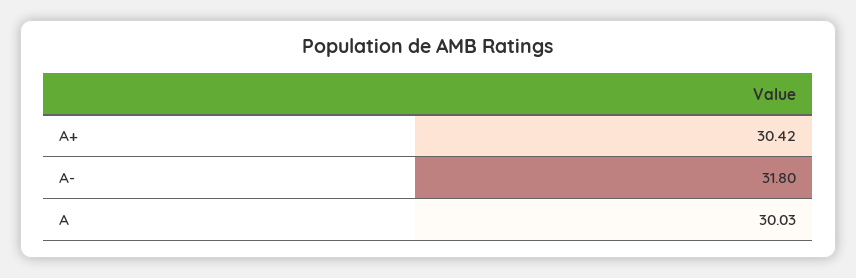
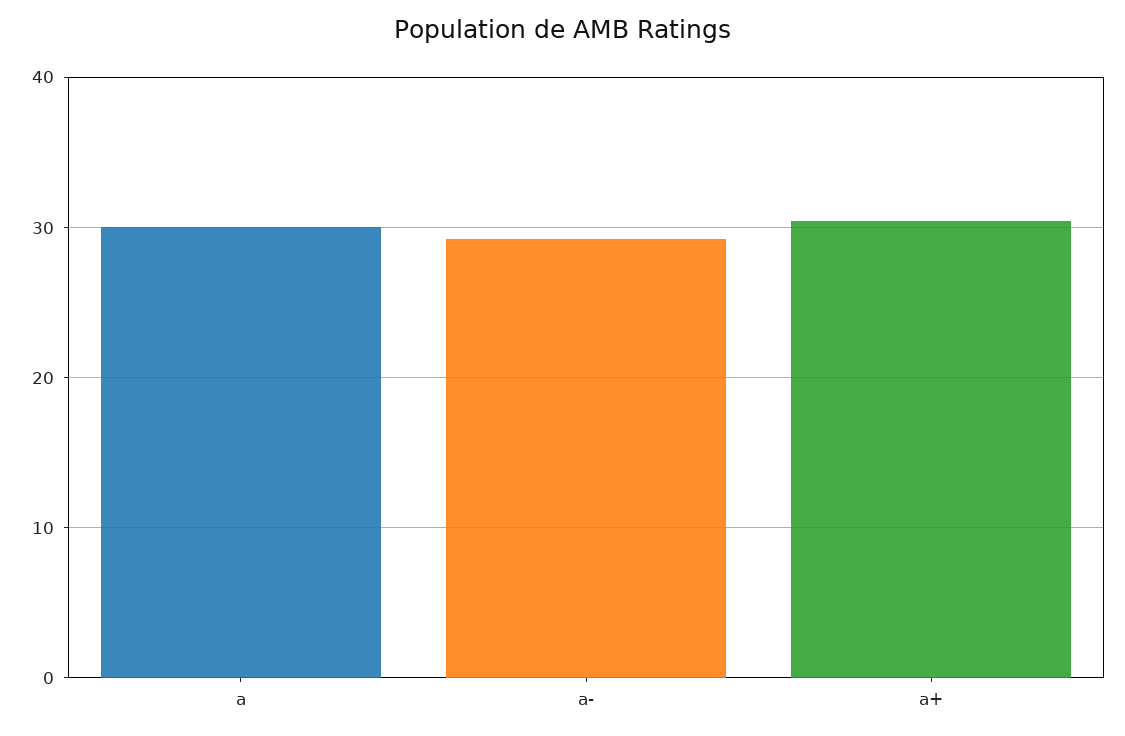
A-: 31.8 -> 29

